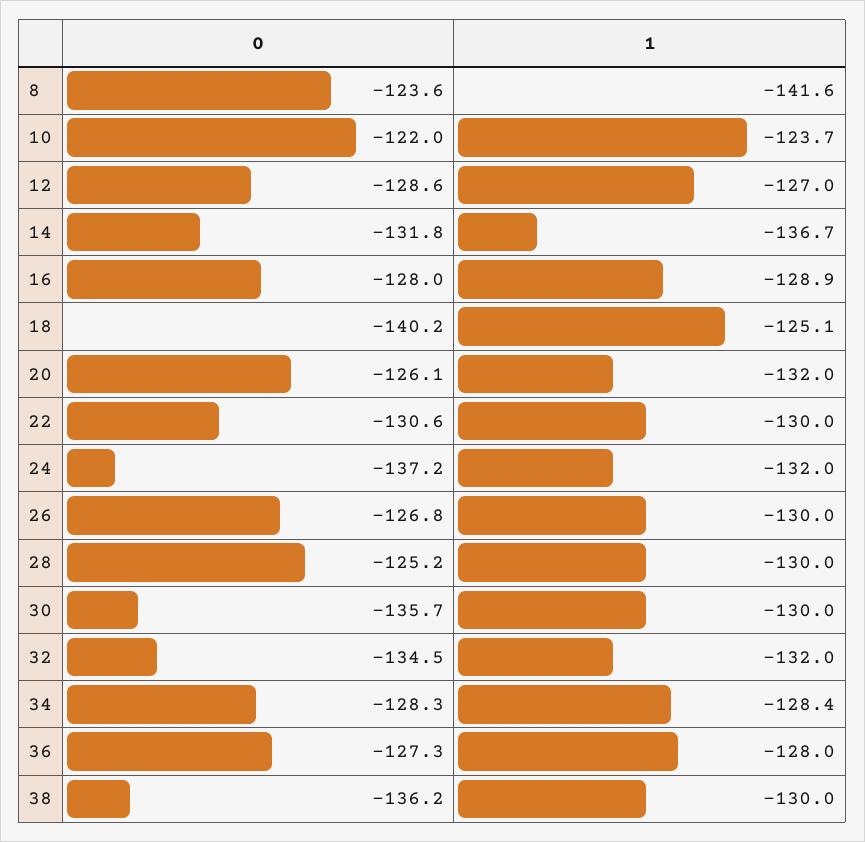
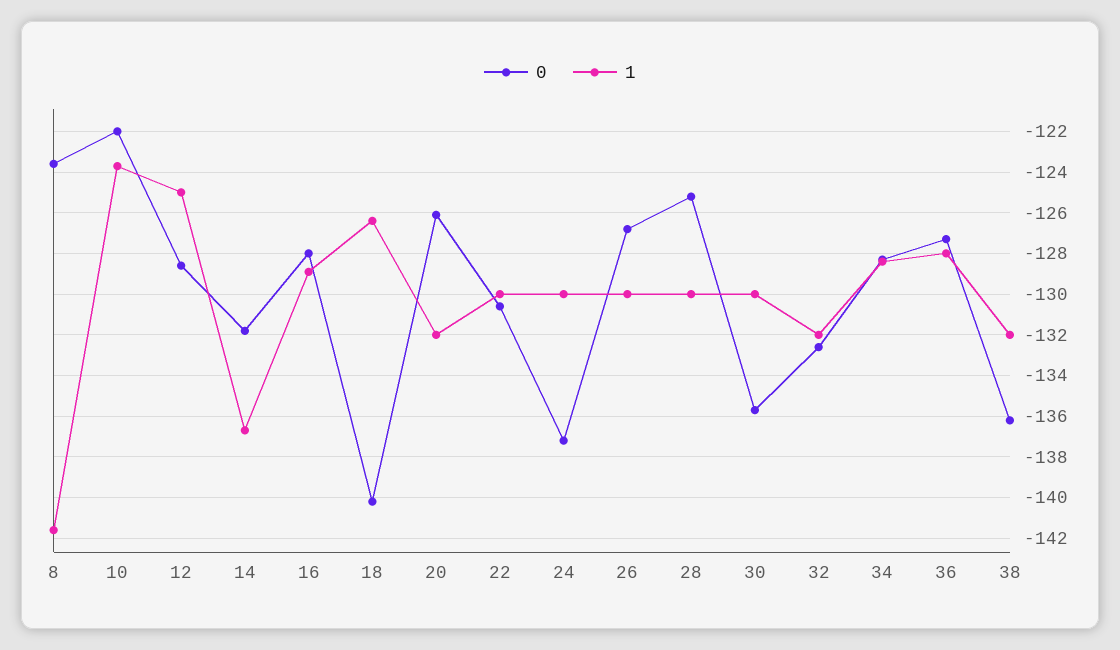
1, 12: -127 -> -125
1, 18: -125.1 -> -126.5
1, 24: -132 -> -130
0, 32: -134.5 -> -132.5
1, 38: -130 -> -132

